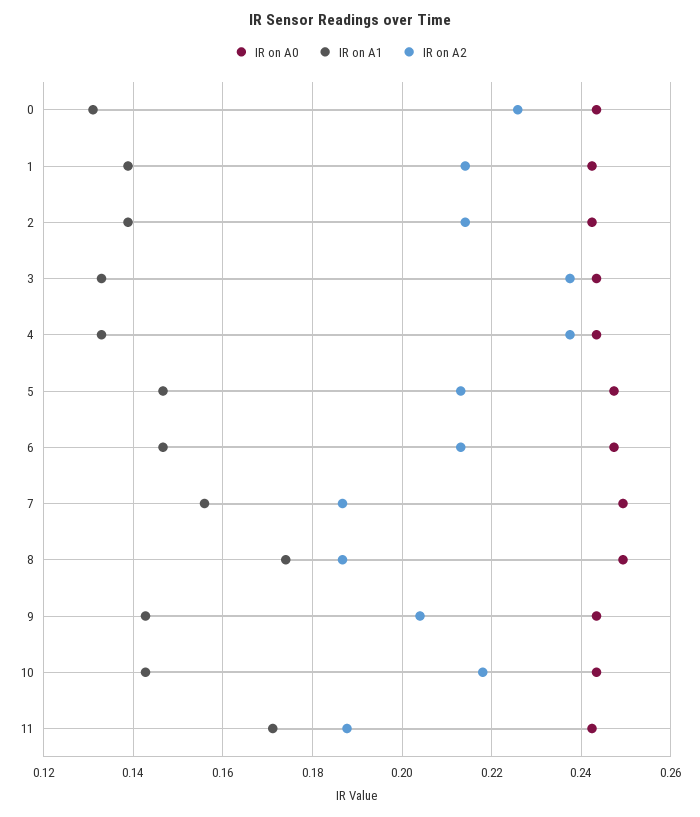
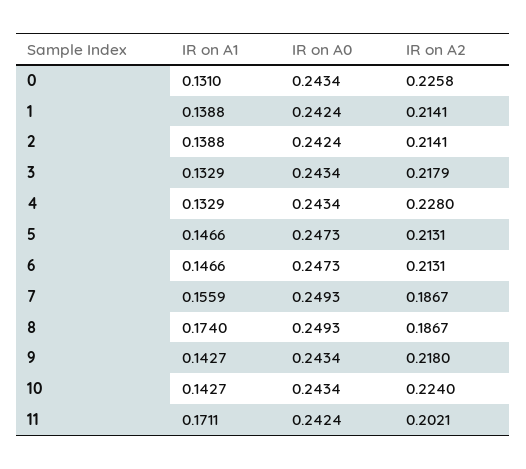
IR on A2, 3: 0.238 -> 0.2179
IR on A2, 4: 0.238 -> 0.228
IR on A2, 9: 0.204 -> 0.218
IR on A2, 10: 0.218 -> 0.224
IR on A2, 11: 0.188 -> 0.2021

